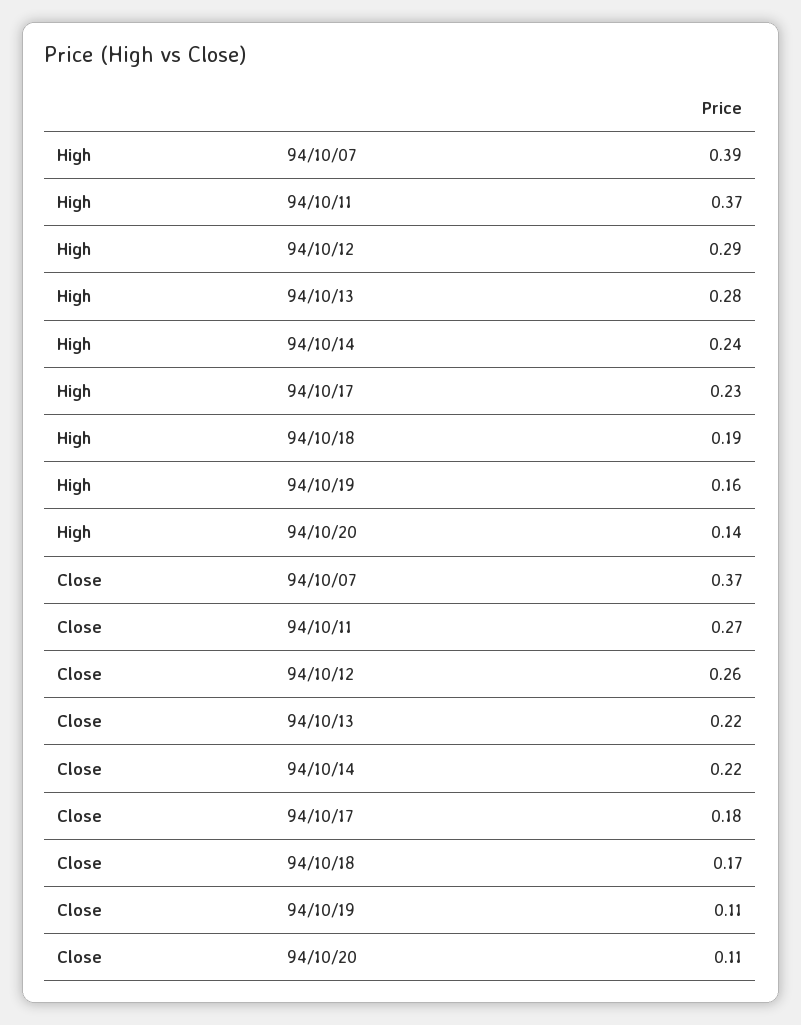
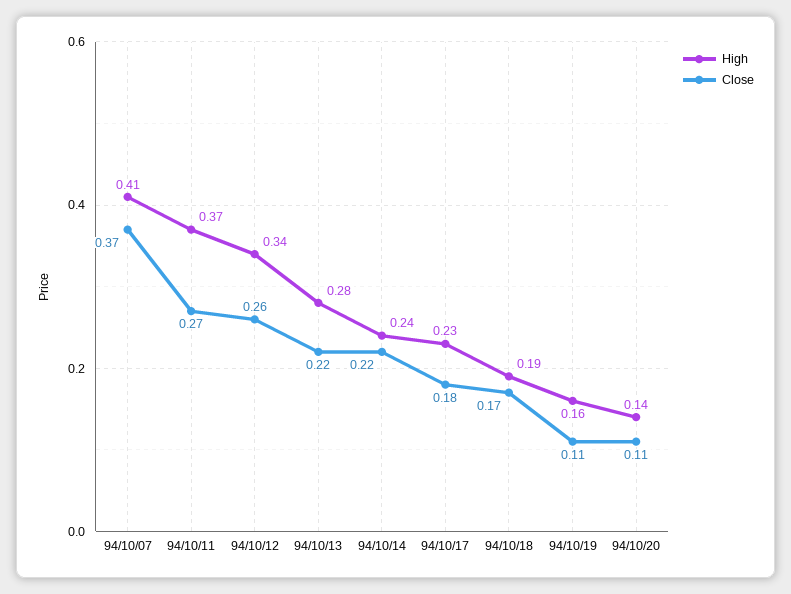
High, 94/10/07: 0.39 -> 0.41
High, 94/10/12: 0.29 -> 0.34

